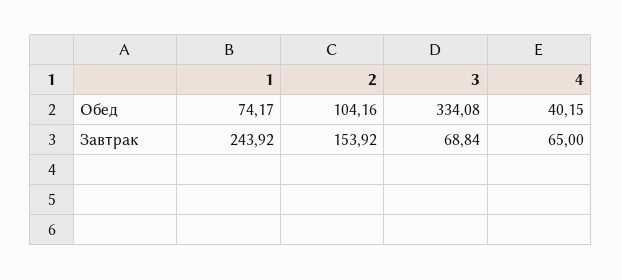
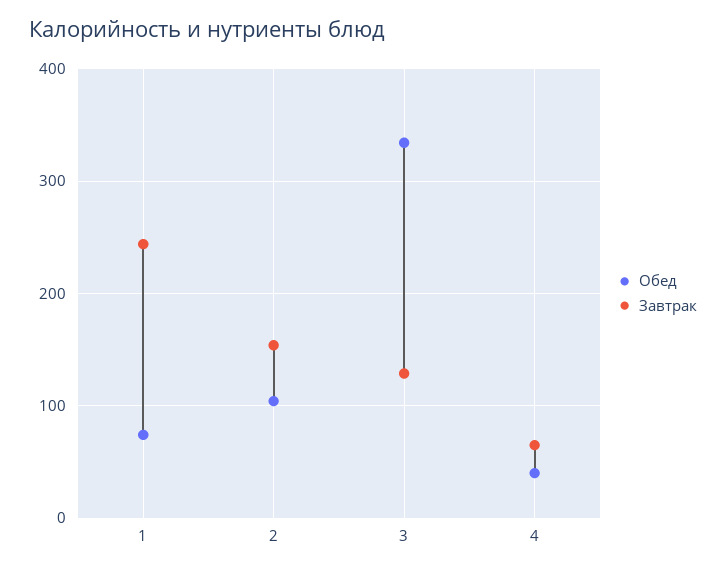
Завтрак, 3: 68.84 -> 130

